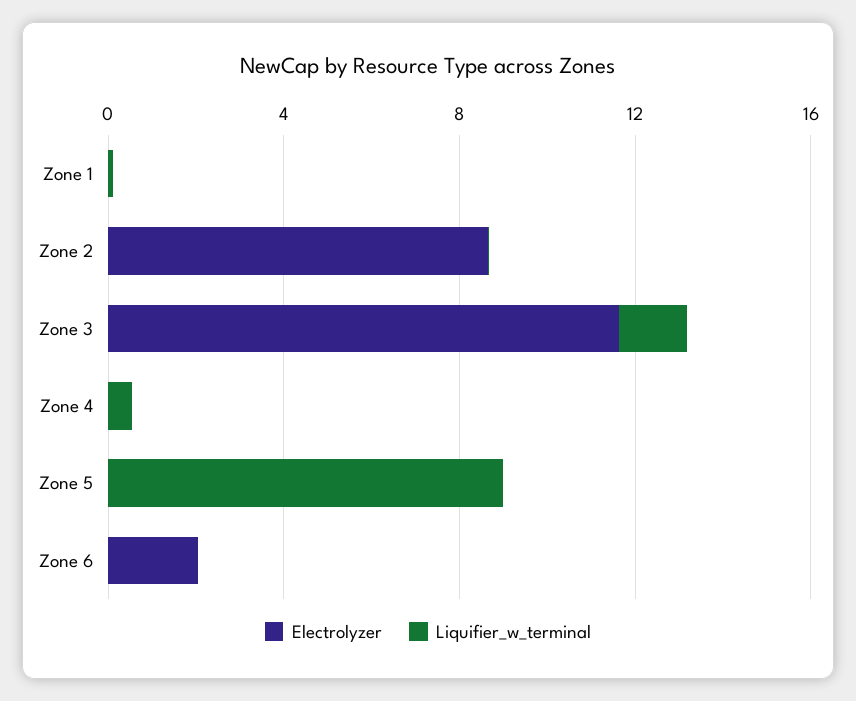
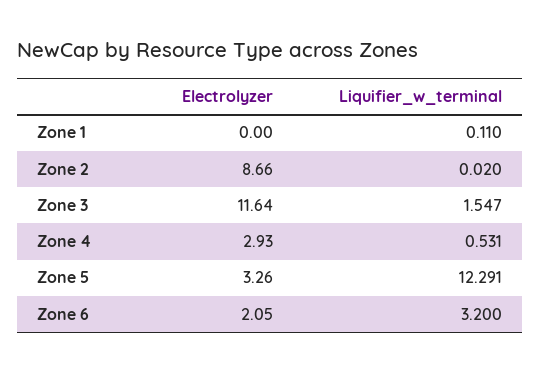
Electrolyzer, Zone 4: 0 -> 2.93
Electrolyzer, Zone 5: 0 -> 3.26
Liquifier_w_terminal, Zone 5: 9 -> 12.291
Liquifier_w_terminal, Zone 6: 0 -> 3.2

